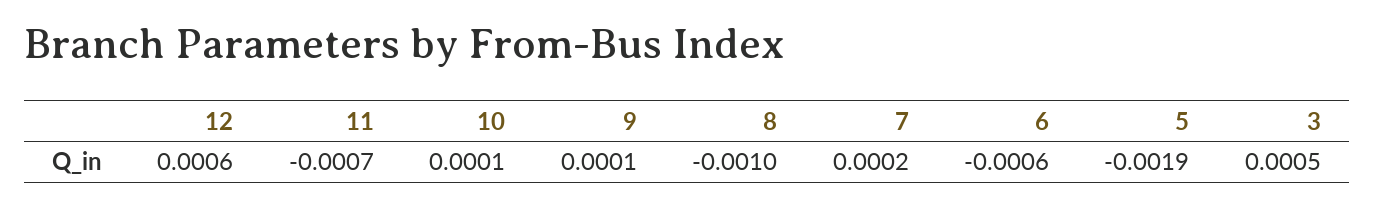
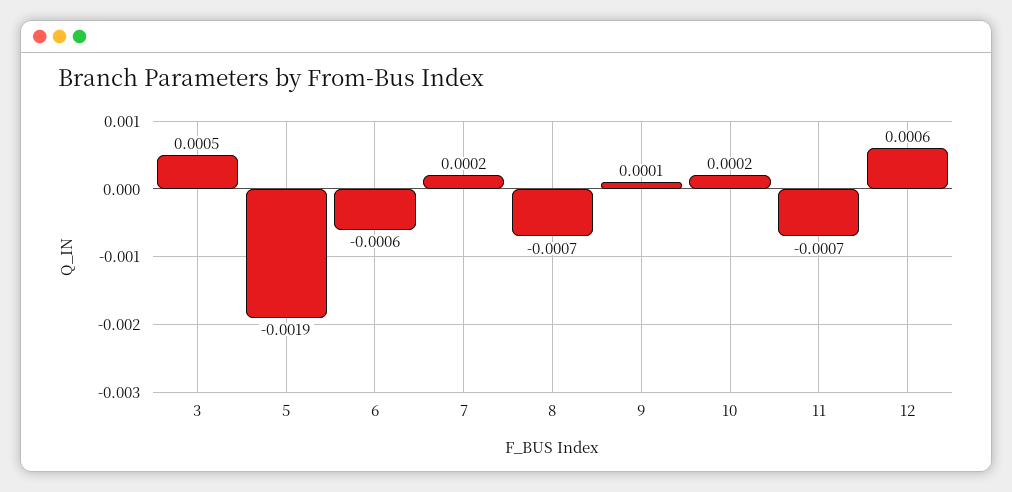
10: 0.0001 -> 0.0002
8: -0.001 -> -0.0007

